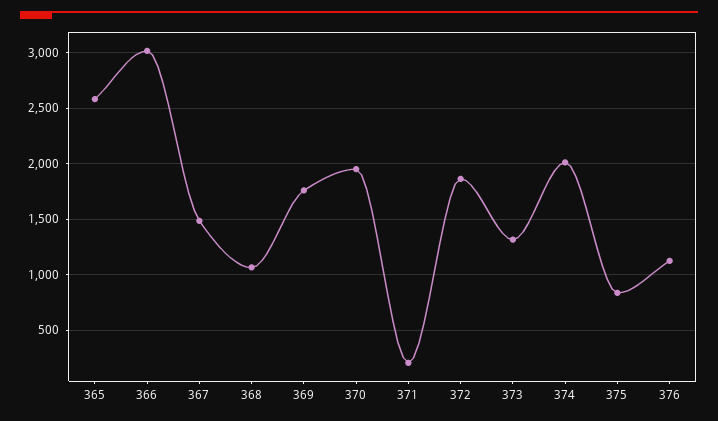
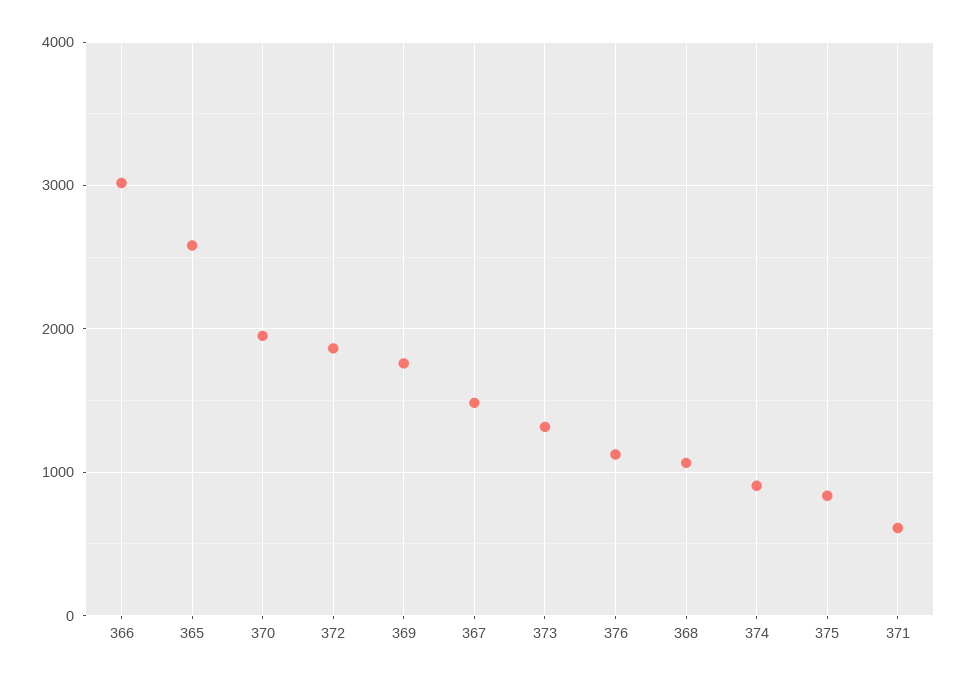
371: 200 -> 600
374: 2000 -> 900

